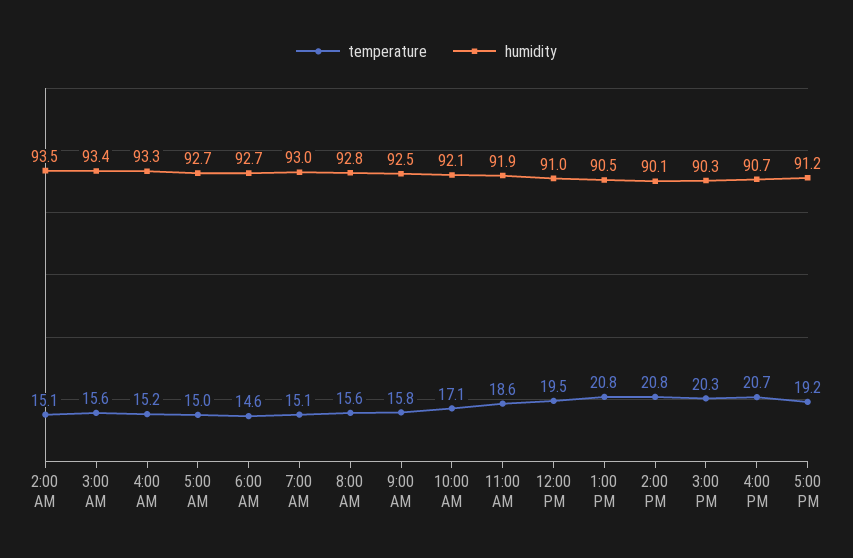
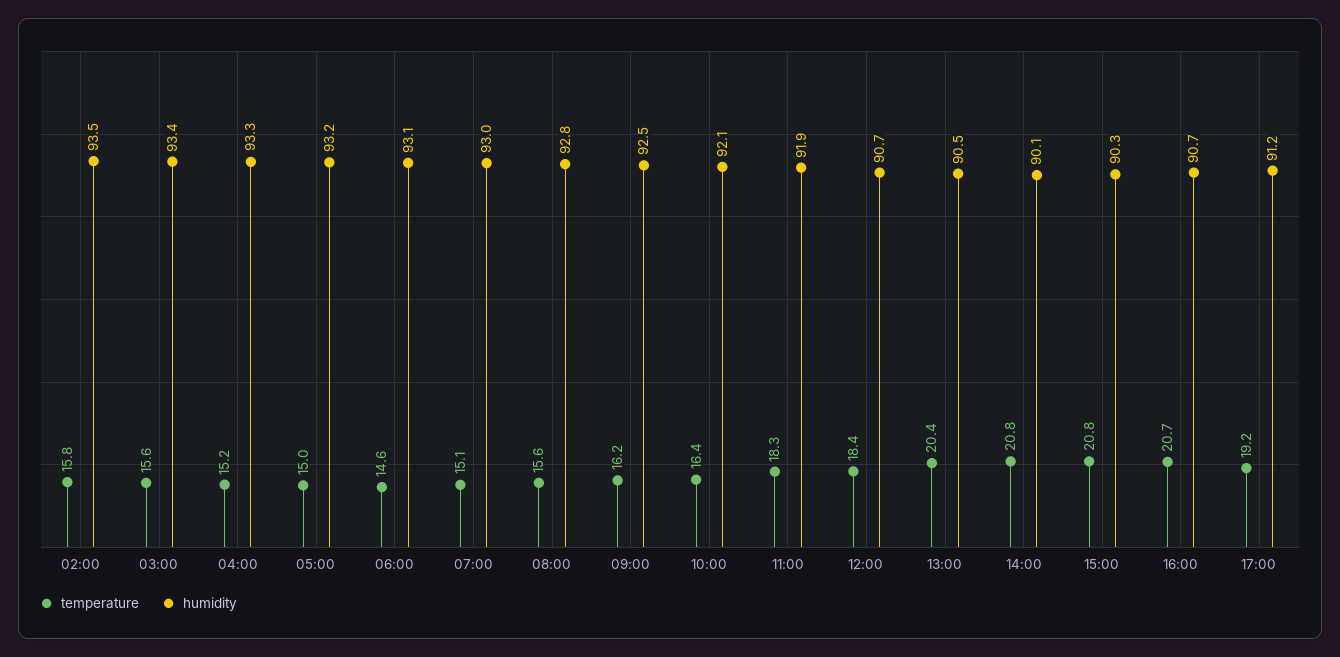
temperature, 2:00 AM: 15.1 -> 15.8
humidity, 5:00 AM: 92.7 -> 93.2
humidity, 6:00 AM: 92.7 -> 93.1
temperature, 9:00 AM: 15.8 -> 16.2
temperature, 10:00 AM: 17.1 -> 16.4
temperature, 11:00 AM: 18.6 -> 18.3
temperature, 12:00 PM: 19.5 -> 18.4
humidity, 12:00 PM: 91 -> 90.7
temperature, 1:00 PM: 20.8 -> 20.4
temperature, 3:00 PM: 20.3 -> 20.8

